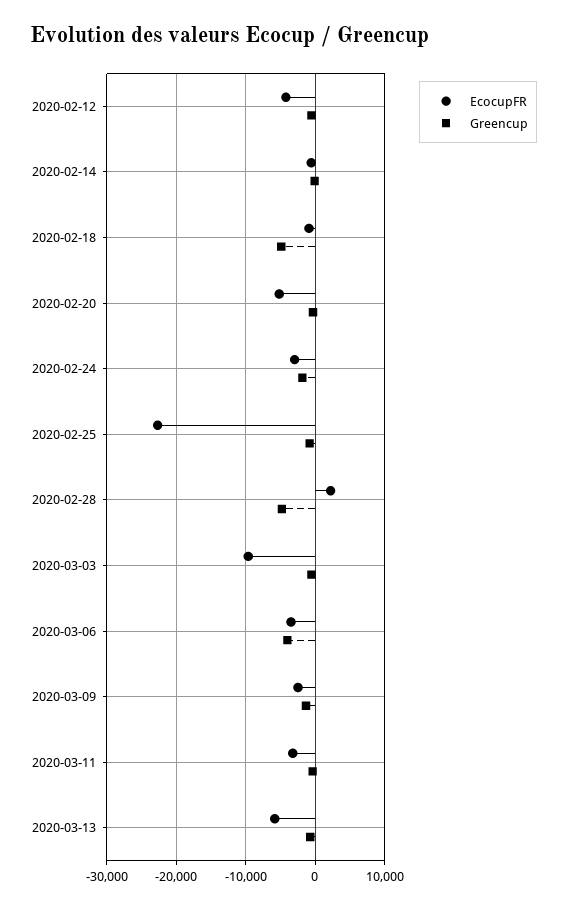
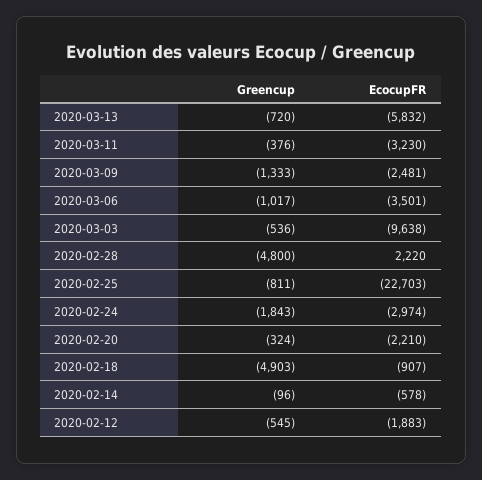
EcocupFR, 2020-02-12: -4000 -> -1883
EcocupFR, 2020-02-20: -5000 -> -2210
Greencup, 2020-03-06: -4000 -> -1017

